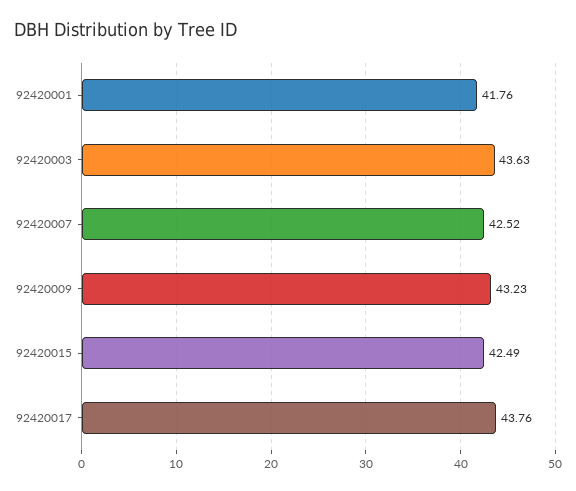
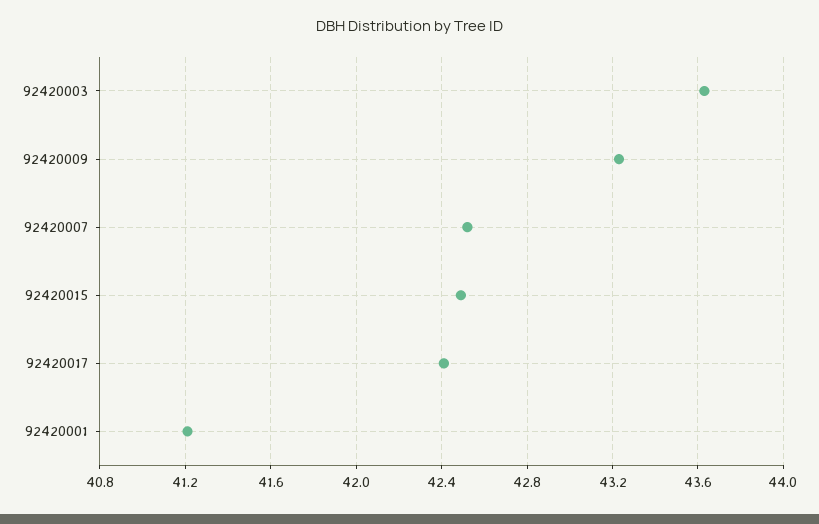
92420001: 41.76 -> 41.2
92420017: 43.76 -> 42.4

